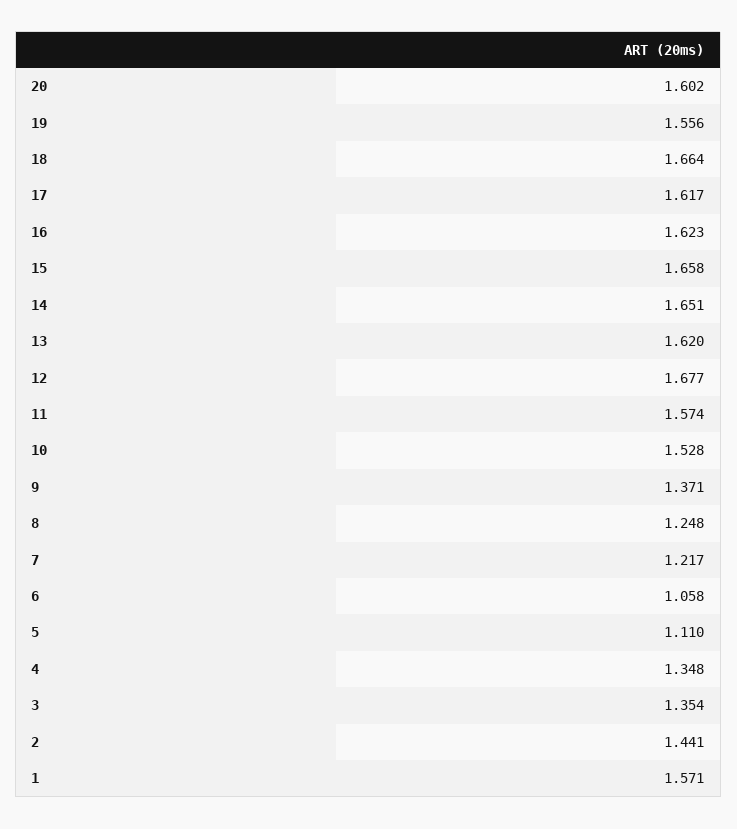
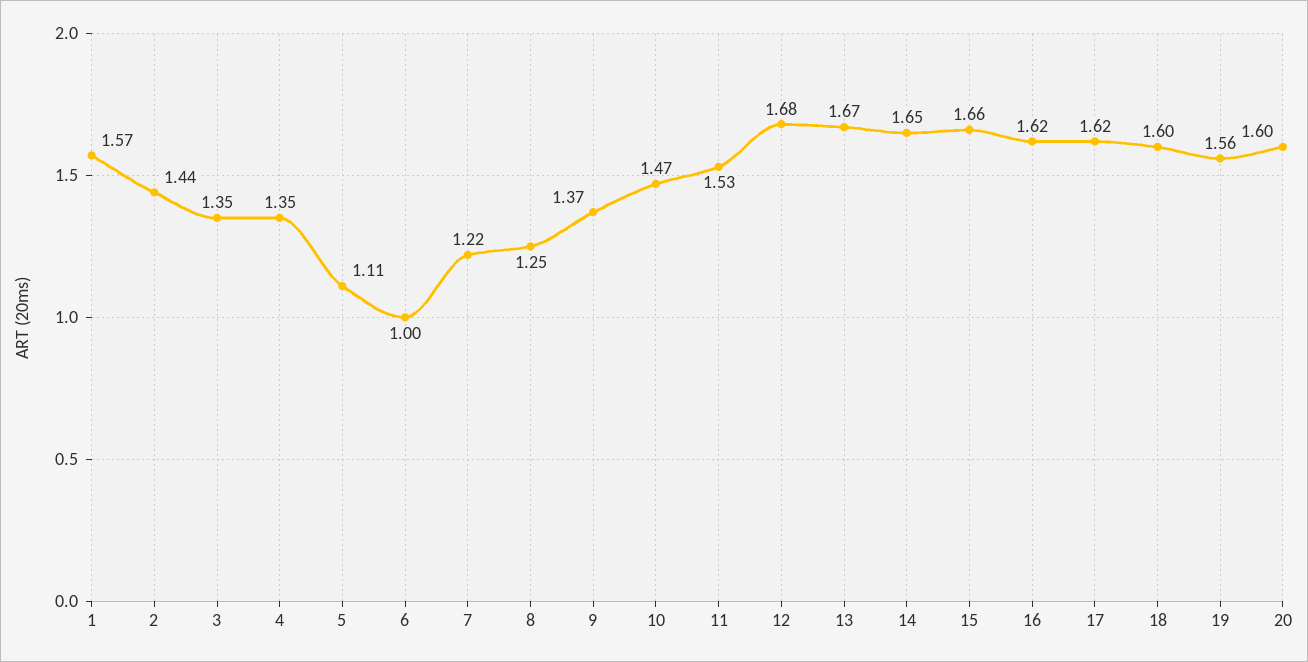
18: 1.664 -> 1.6
13: 1.62 -> 1.67
11: 1.574 -> 1.53
10: 1.528 -> 1.47
6: 1.058 -> 1

